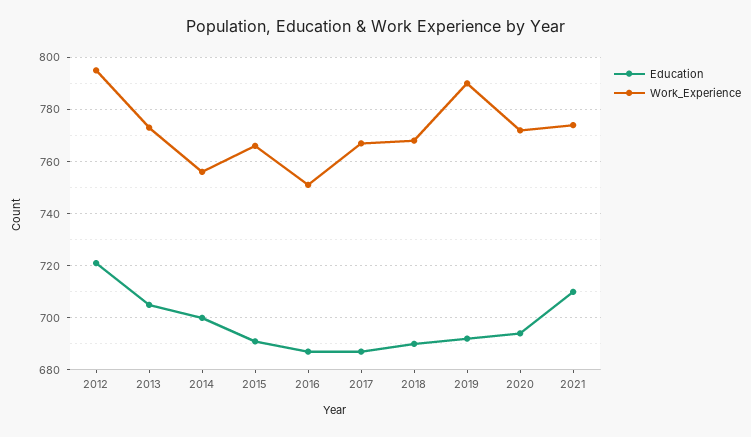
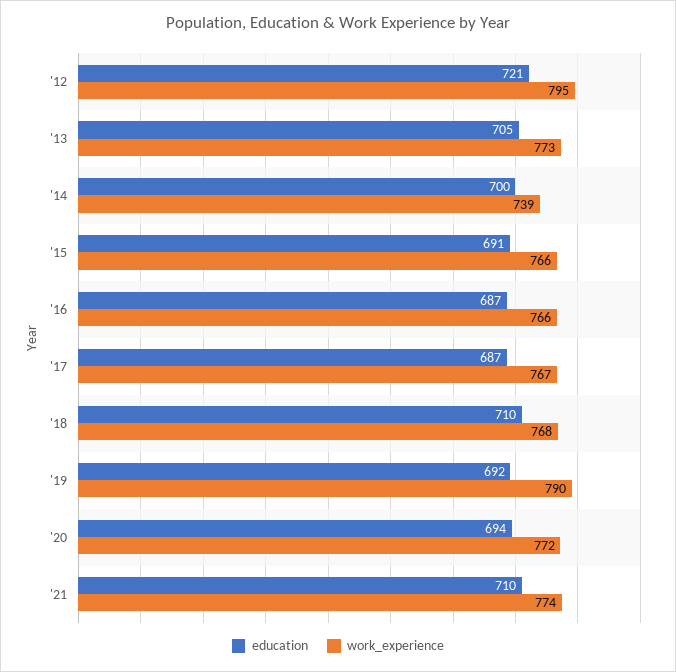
Work_Experience, 2014: 755 -> 739
Work_Experience, 2016: 750 -> 766
Education, 2018: 690 -> 710

